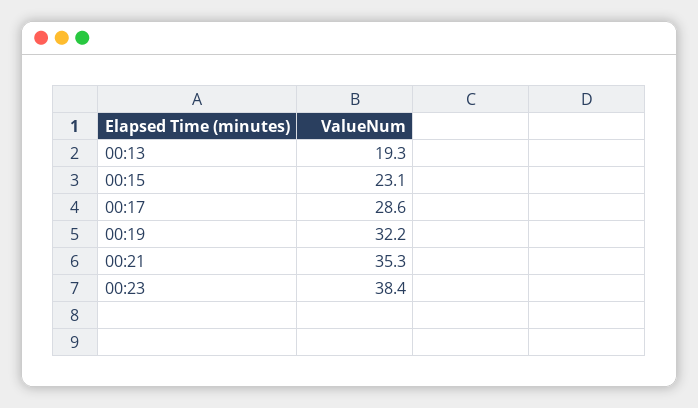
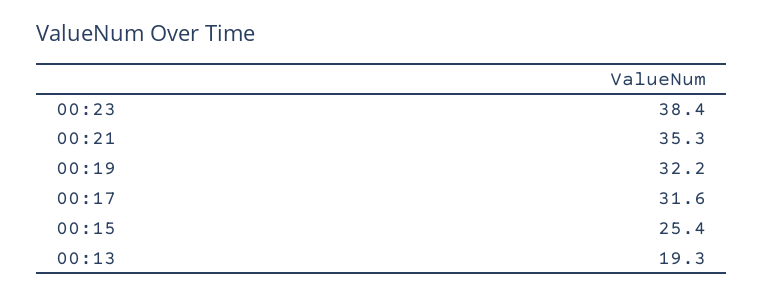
00:15: 23.1 -> 25.4
00:17: 28.6 -> 31.6

